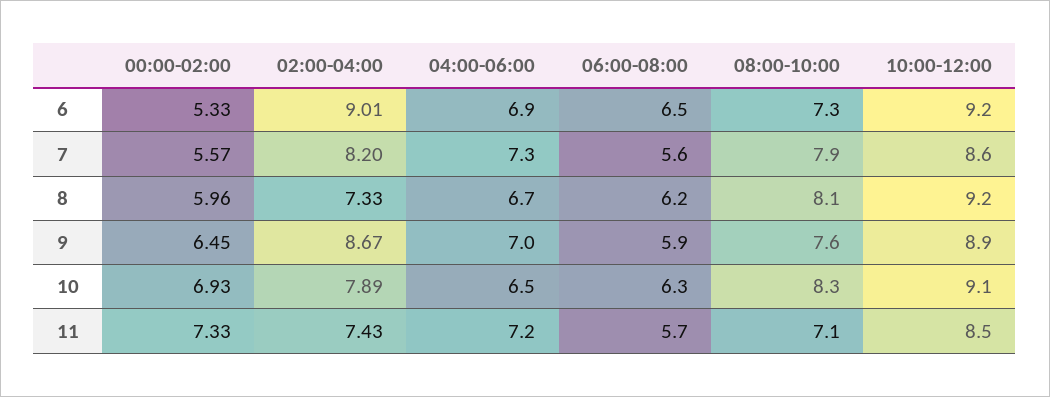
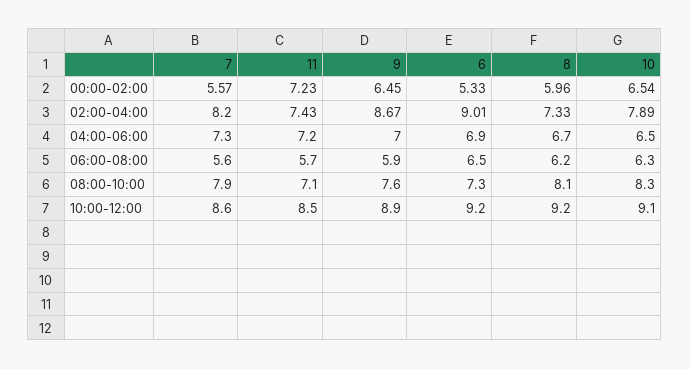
00:00-02:00, 10: 6.93 -> 6.54
00:00-02:00, 11: 7.33 -> 7.23

